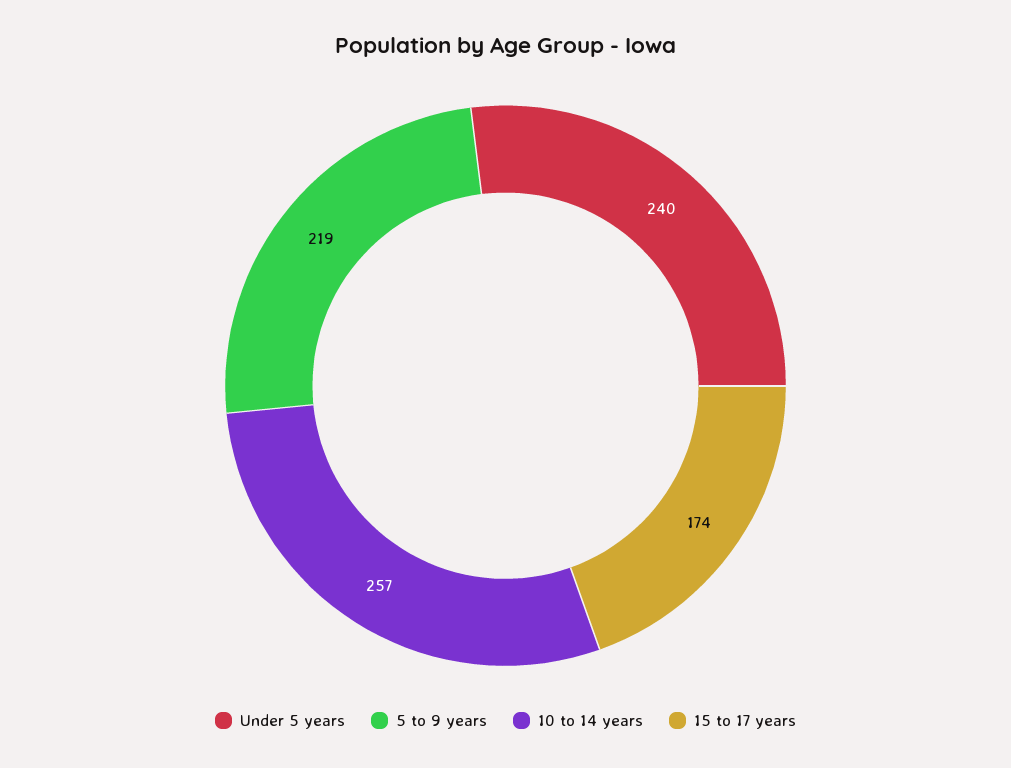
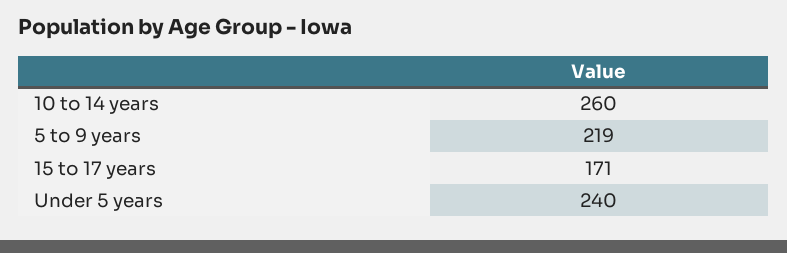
10 to 14 years: 257 -> 260
15 to 17 years: 174 -> 171

